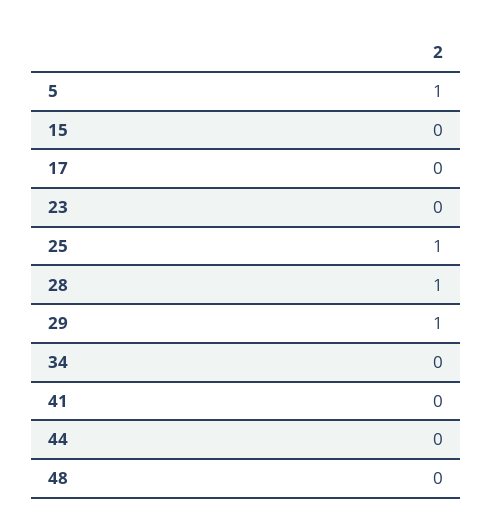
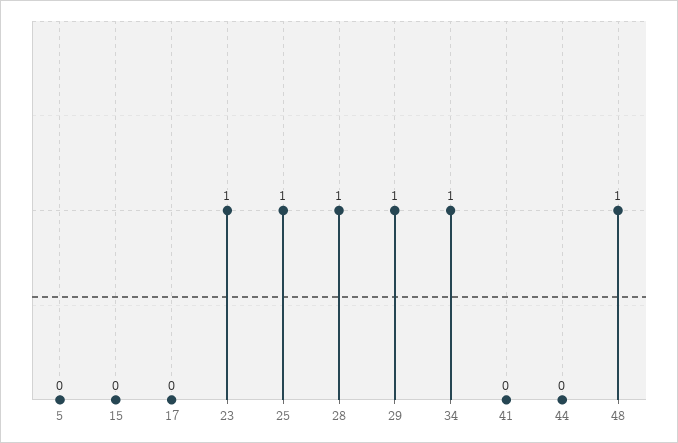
5: 1 -> 0
23: 0 -> 1
34: 0 -> 1
48: 0 -> 1

